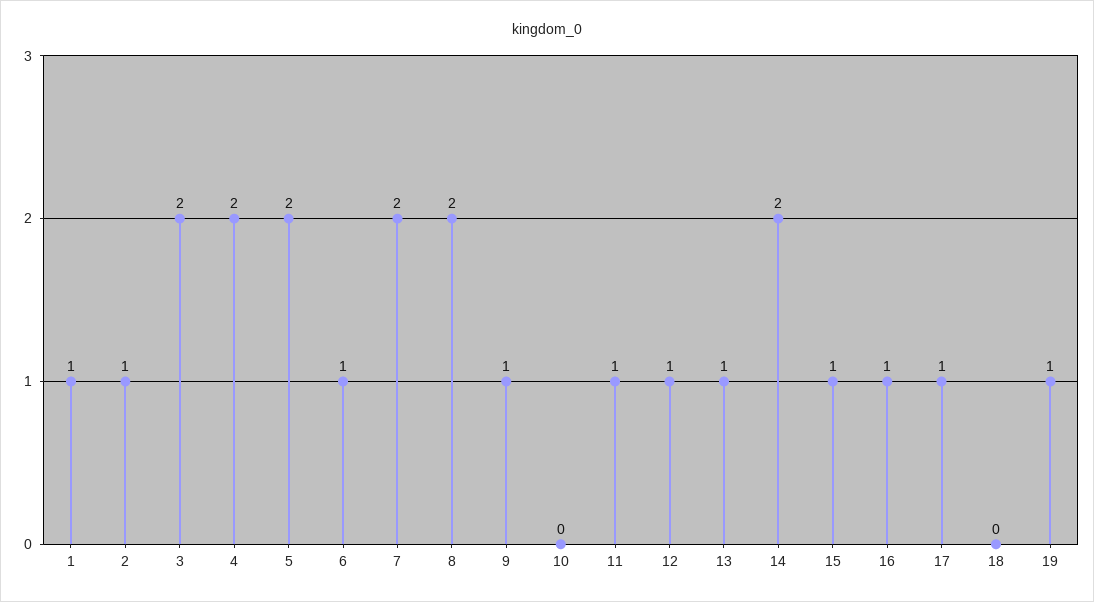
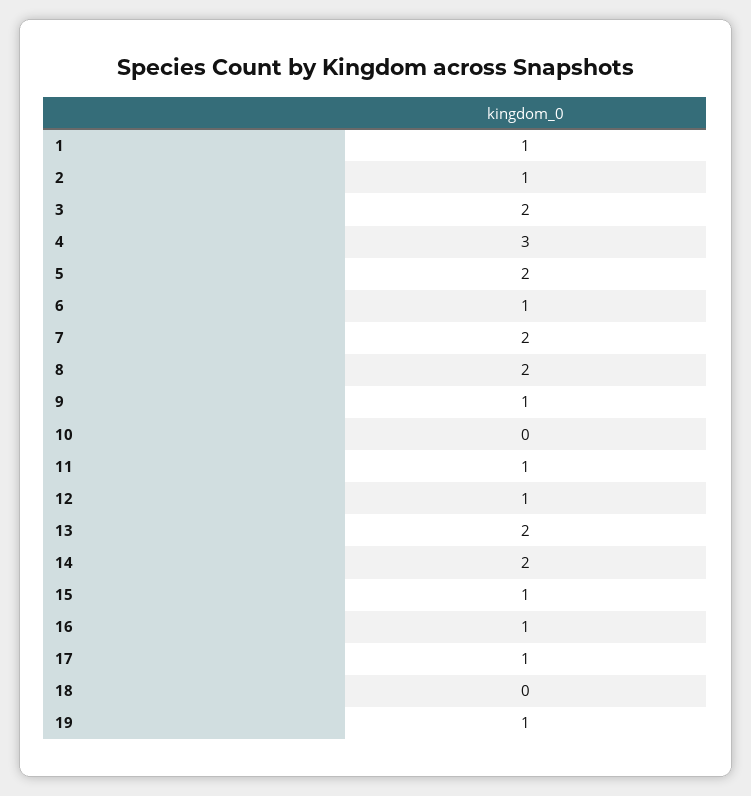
4: 2 -> 3
13: 1 -> 2

